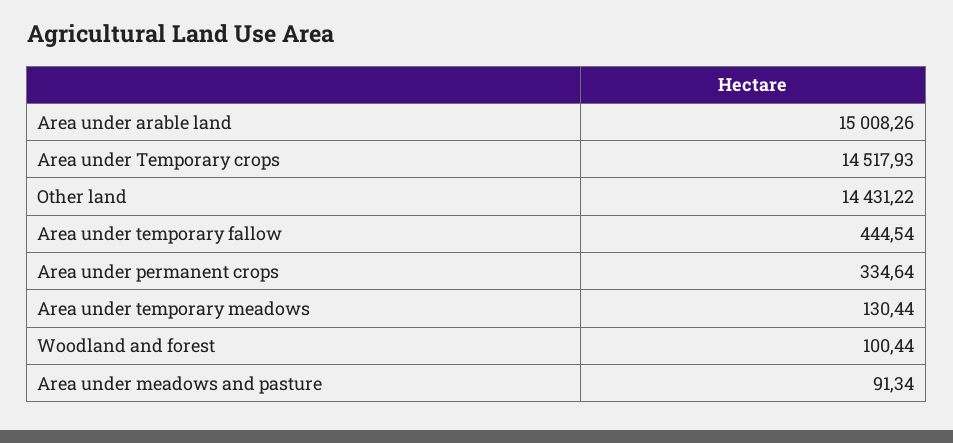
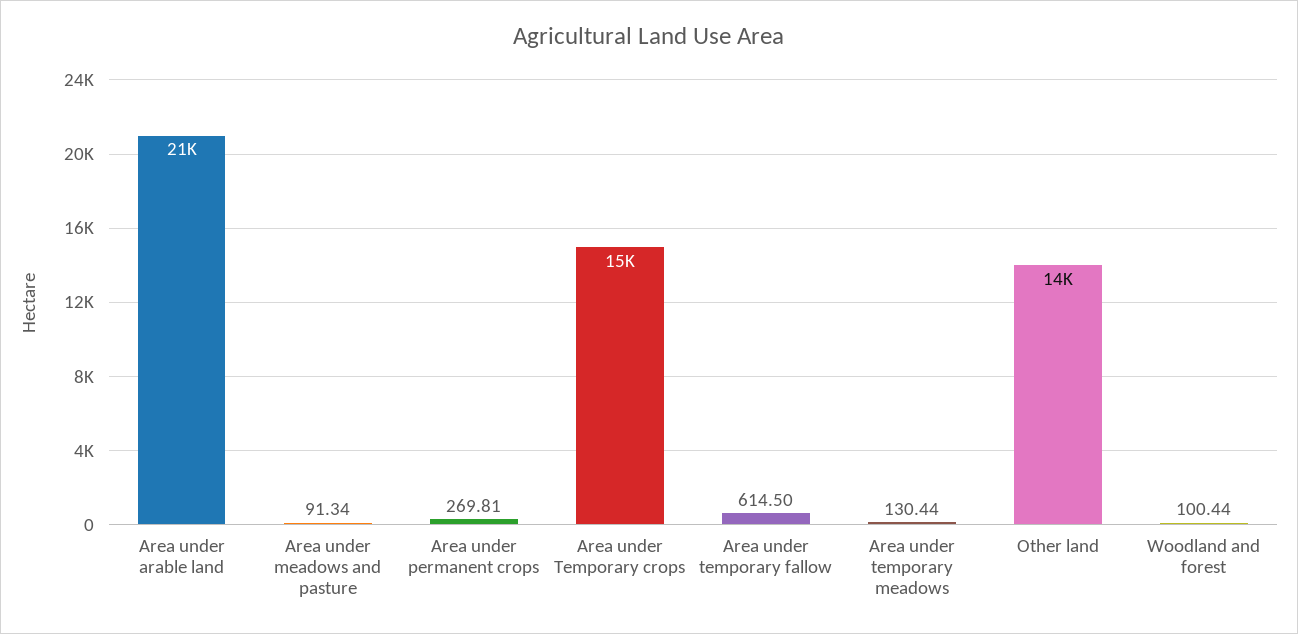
Area under arable land: 15008.26 -> 21000
Area under temporary fallow: 444.54 -> 614.5
Area under permanent crops: 334.64 -> 269.81

